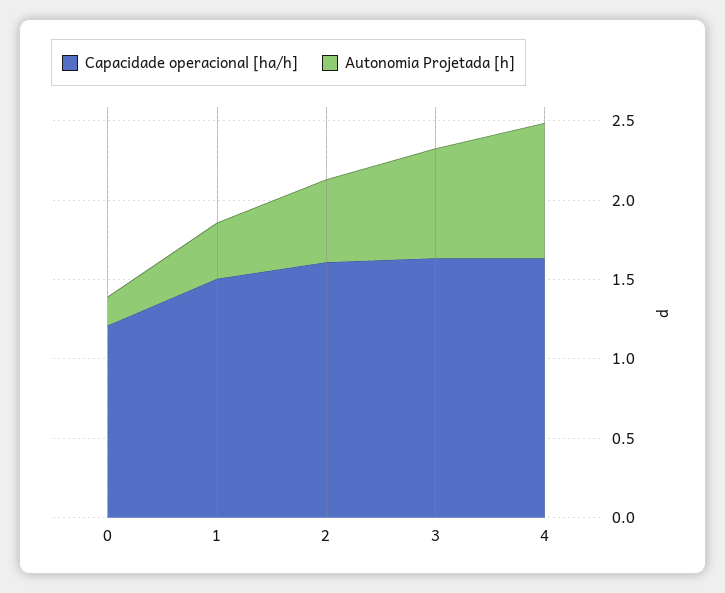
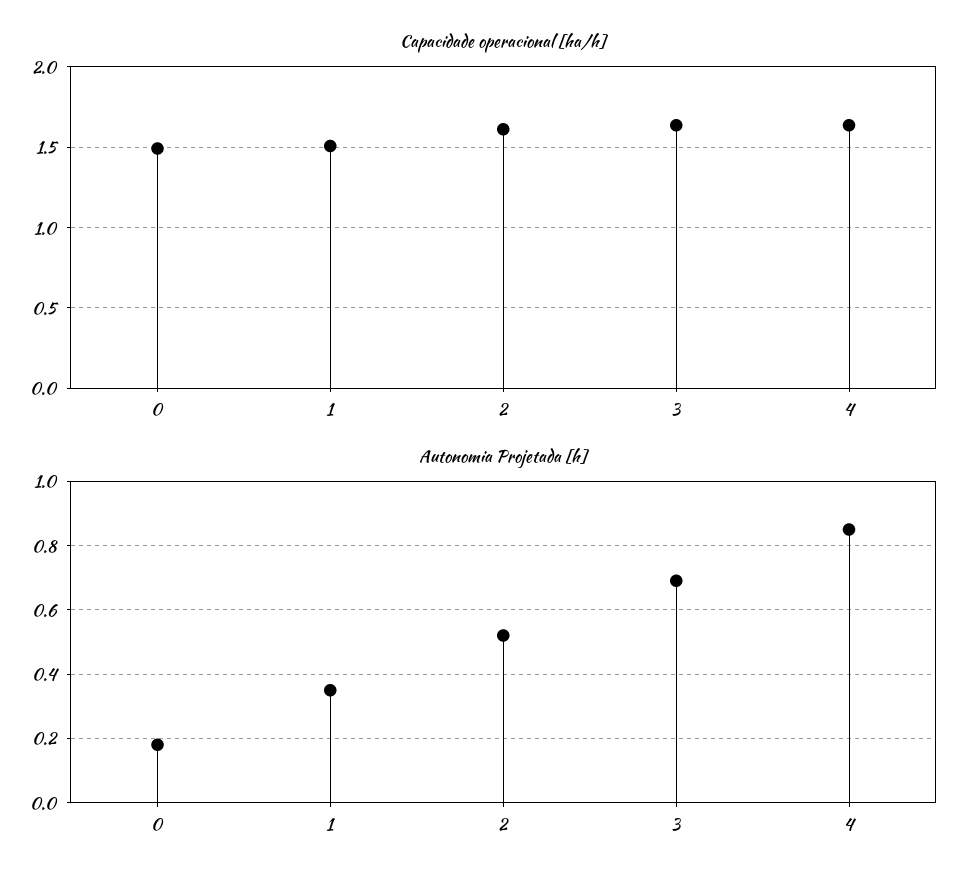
Capacidade operacional [ha/h], 0: 1.2 -> 1.5

